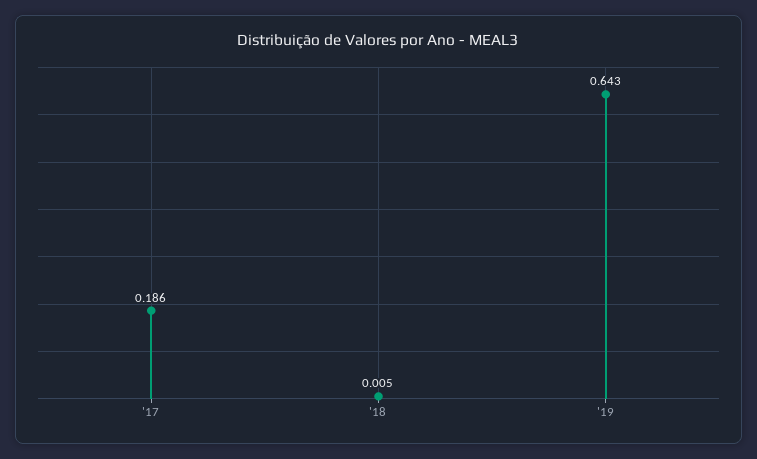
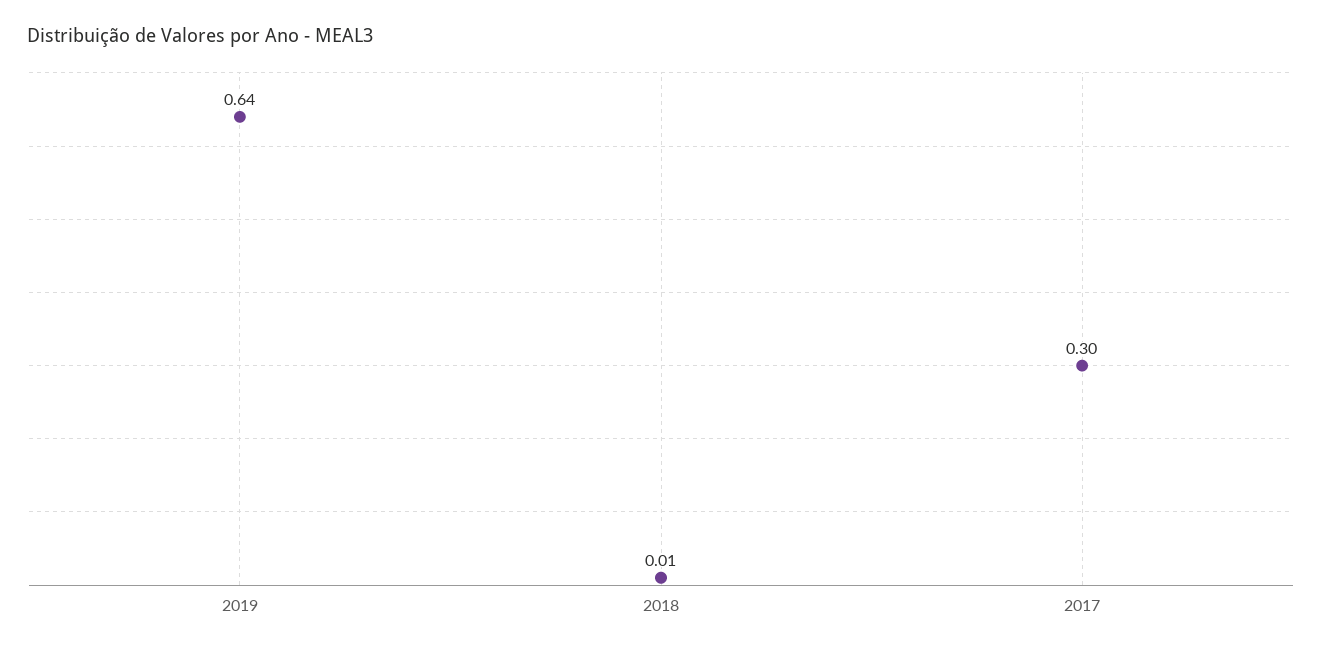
'17: 0.186 -> 0.3

